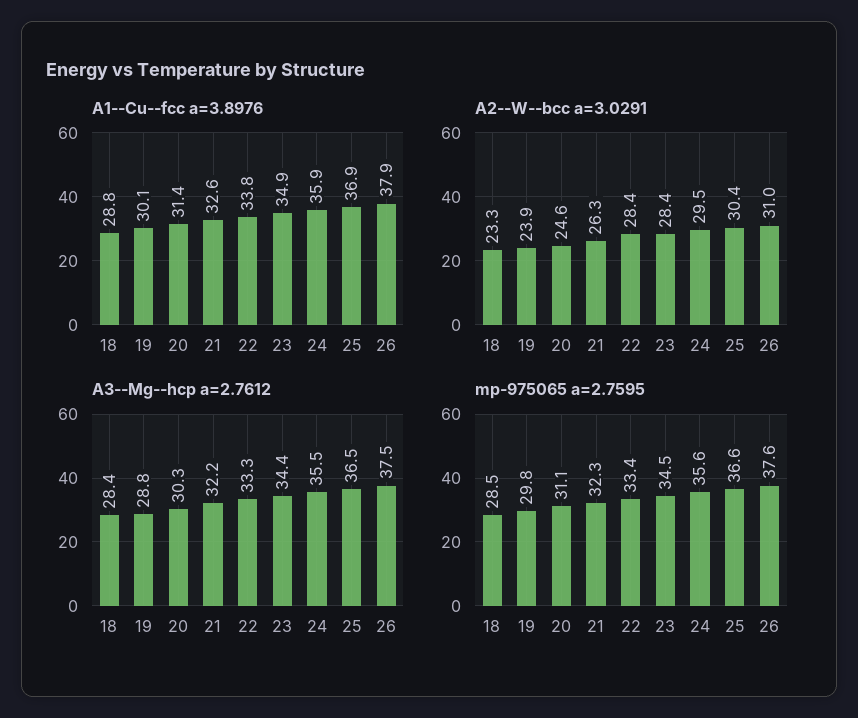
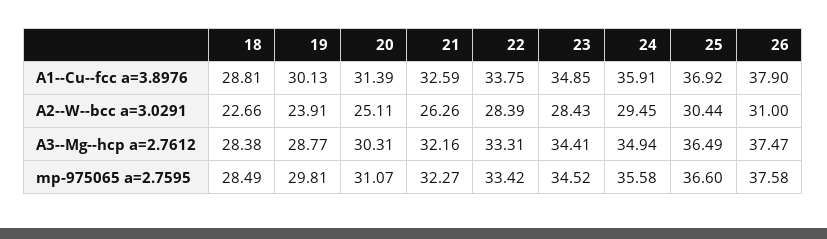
A2--W--bcc a=3.0291, 18: 23.3 -> 22.66
A2--W--bcc a=3.0291, 20: 24.6 -> 25.11
A3--Mg--hcp a=2.7612, 24: 35.5 -> 34.94

